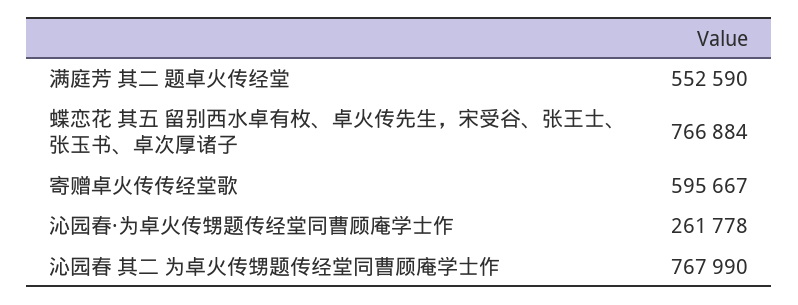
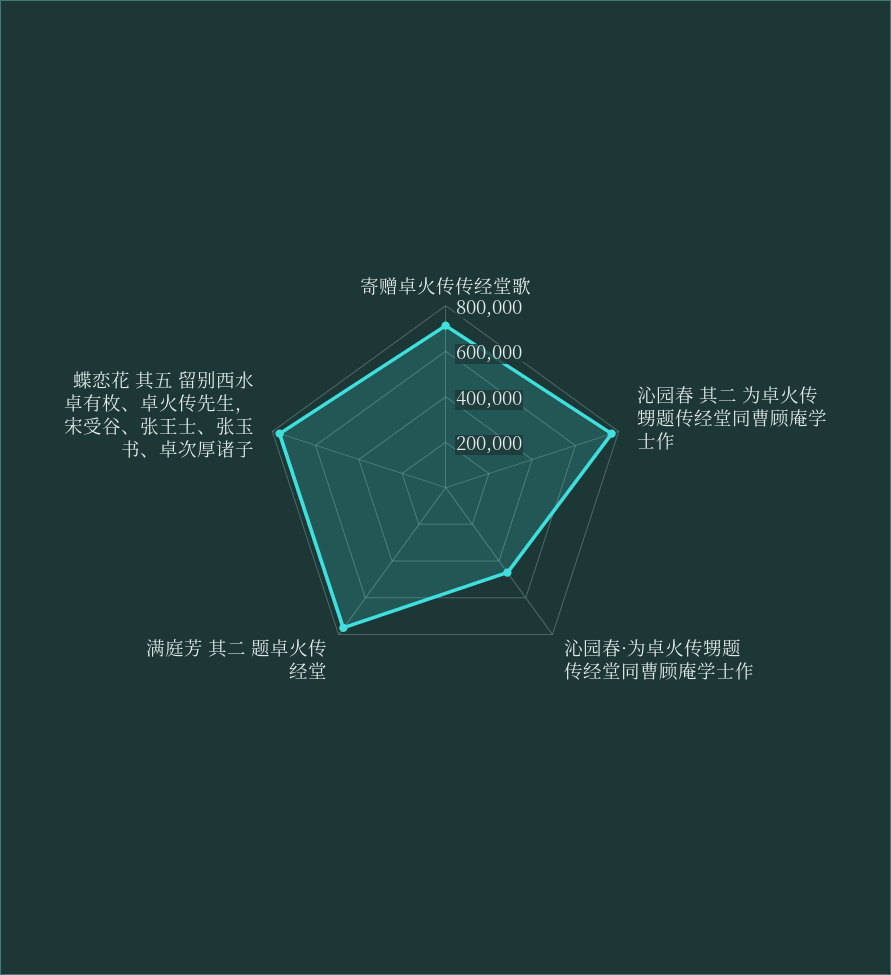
满庭芳 其二 题卓火传经堂: 552590 -> 750000
寄赠卓火传传经堂歌: 595667 -> 700000
沁园春·为卓火传甥题传经堂同曹顾庵学士作: 261778 -> 450000

